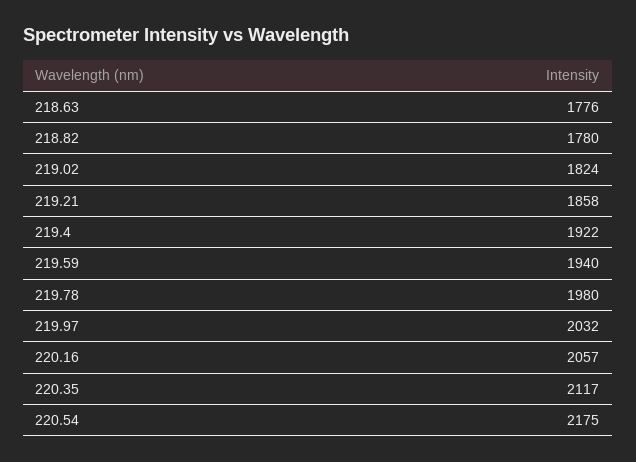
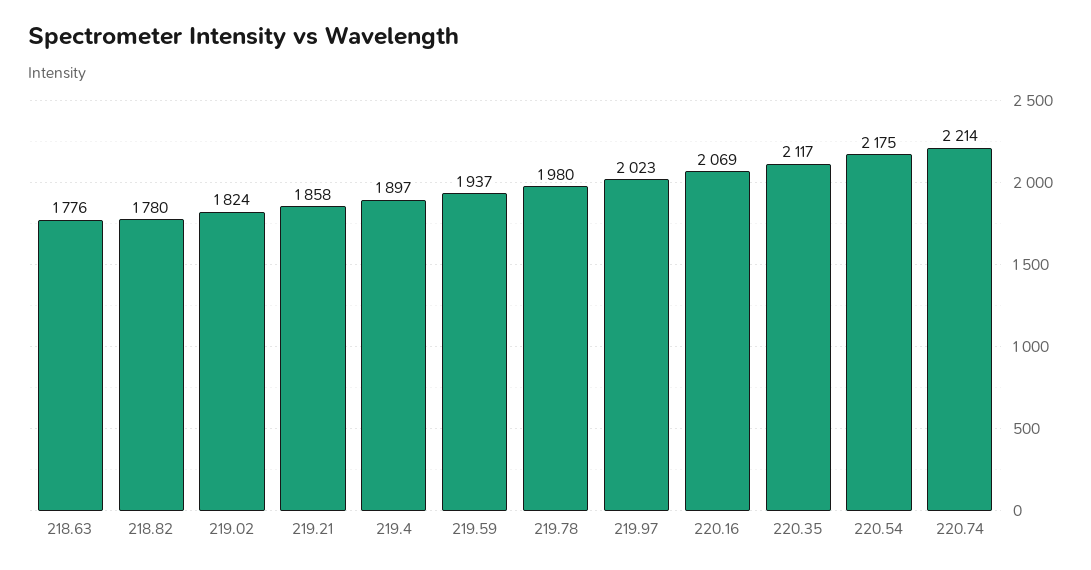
219.4: 1922 -> 1897
219.59: 1940 -> 1937
219.97: 2032 -> 2023
220.16: 2057 -> 2069
220.74: none -> 2214

